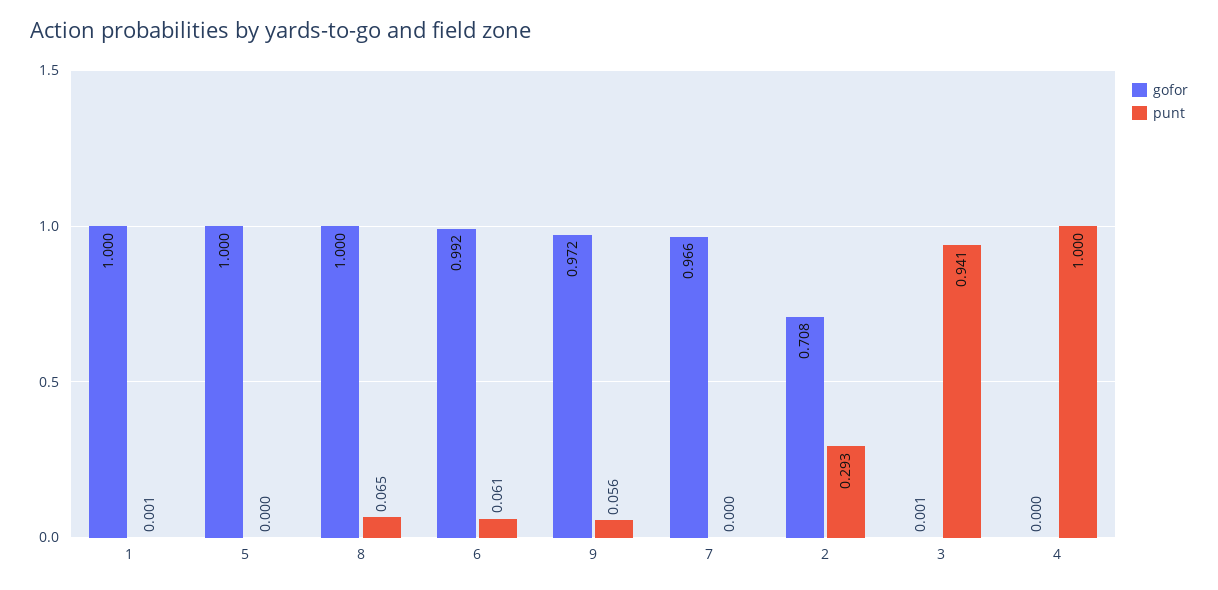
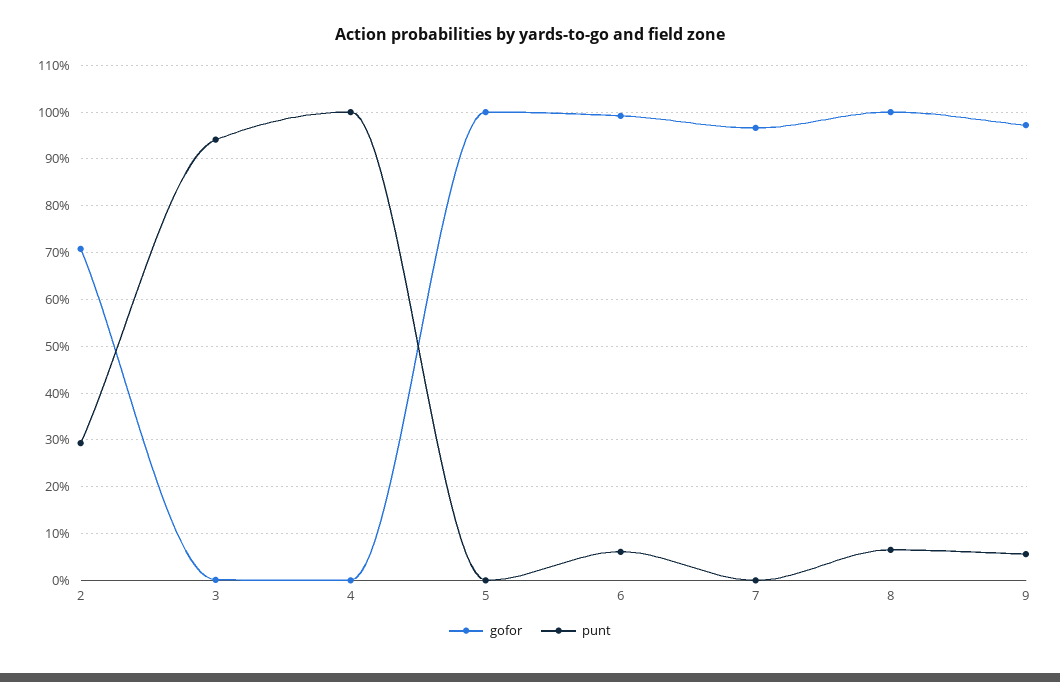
gofor, 1: 1 -> none
punt, 1: 0.001 -> none

